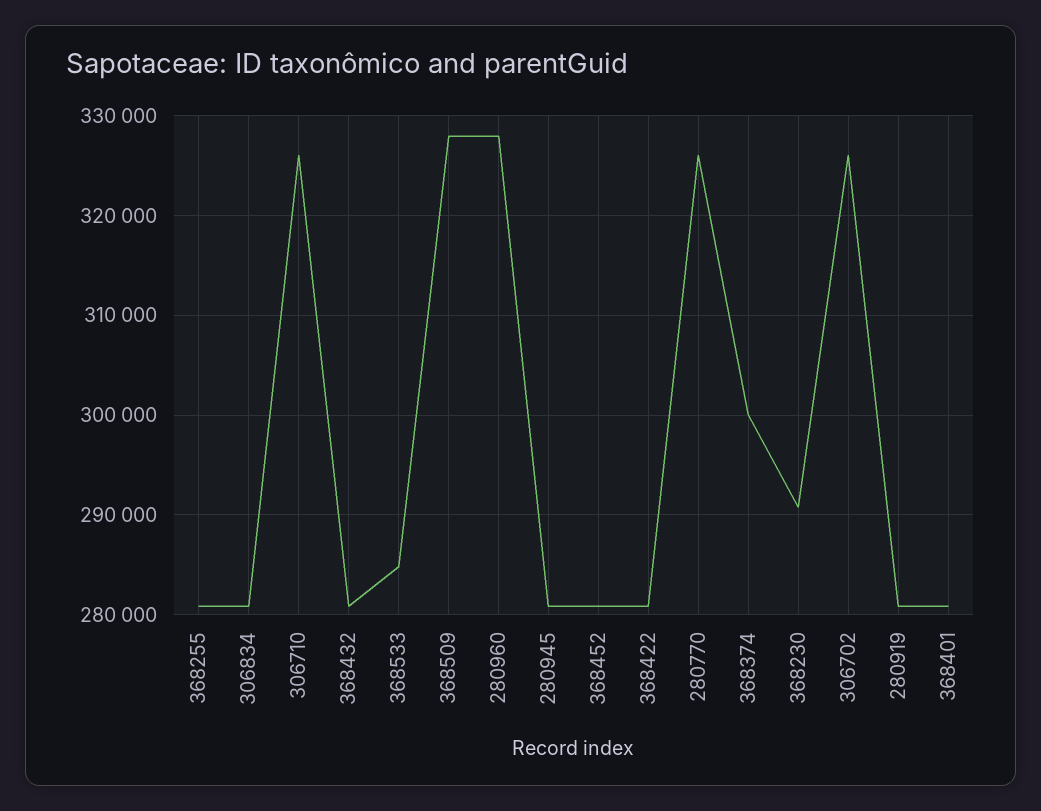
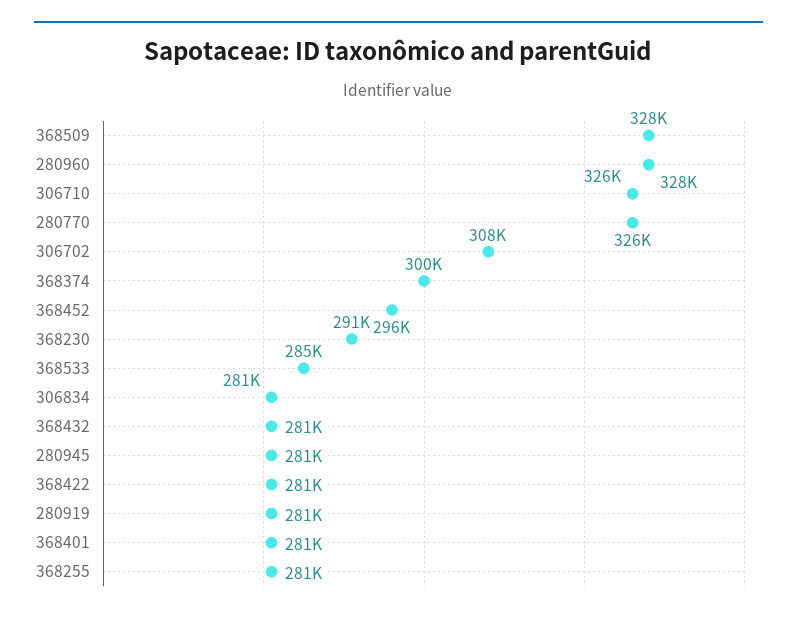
368452: 281000 -> 296000
306702: 326000 -> 308000

